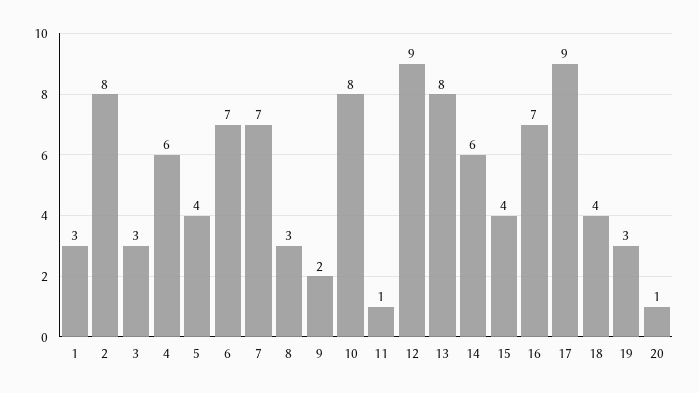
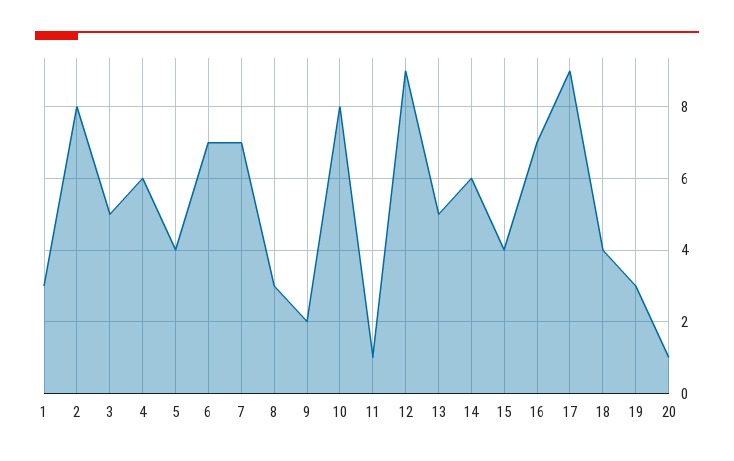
3: 3 -> 5
13: 8 -> 5

